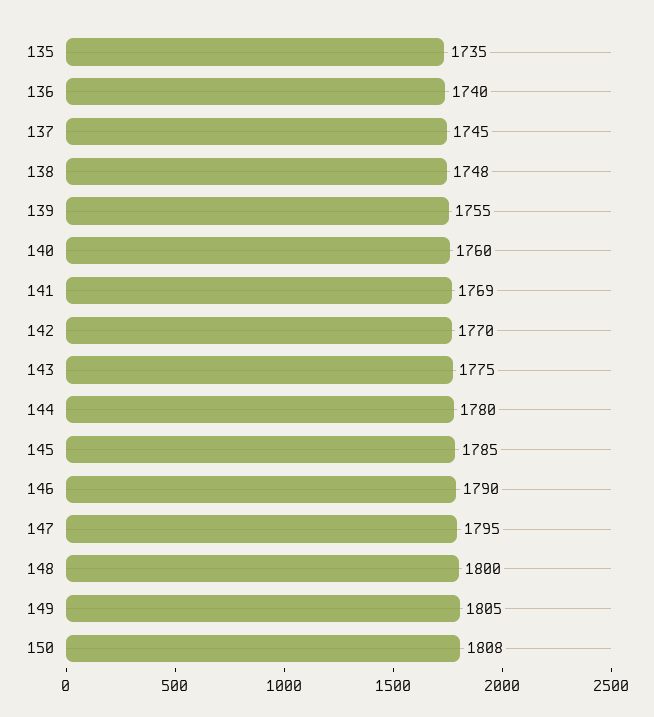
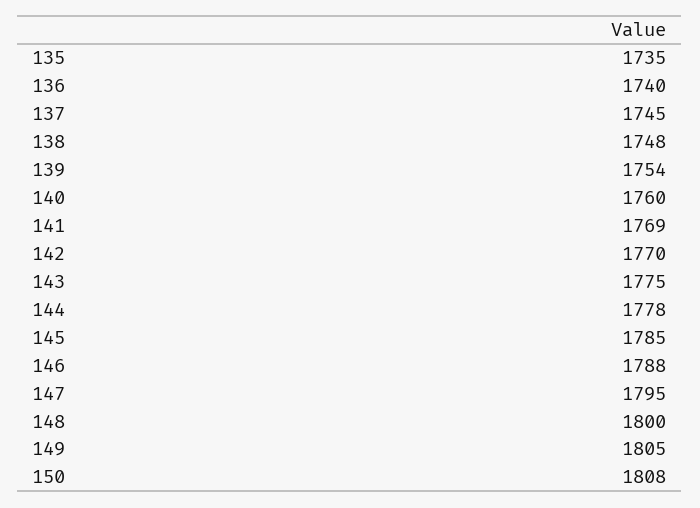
139: 1755 -> 1754
144: 1780 -> 1778
146: 1790 -> 1788

